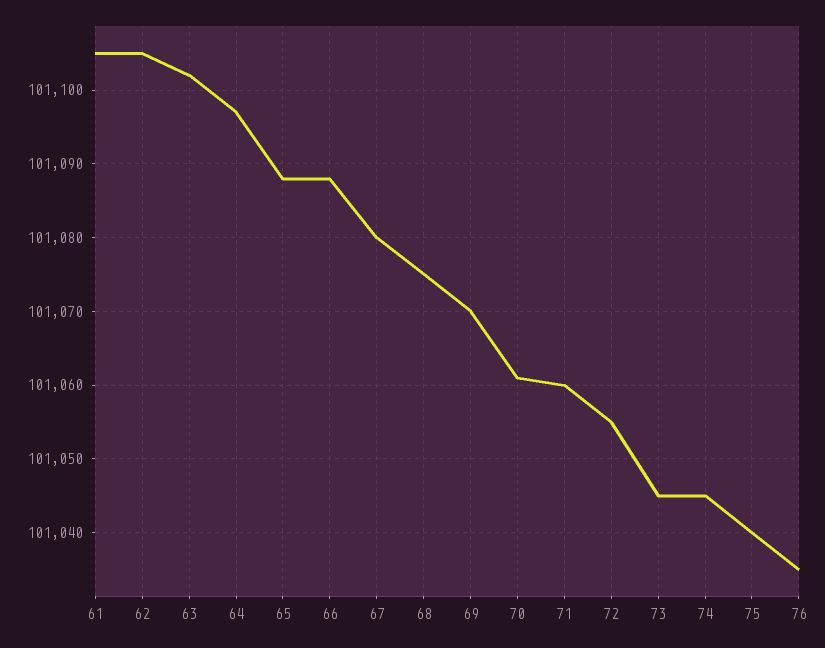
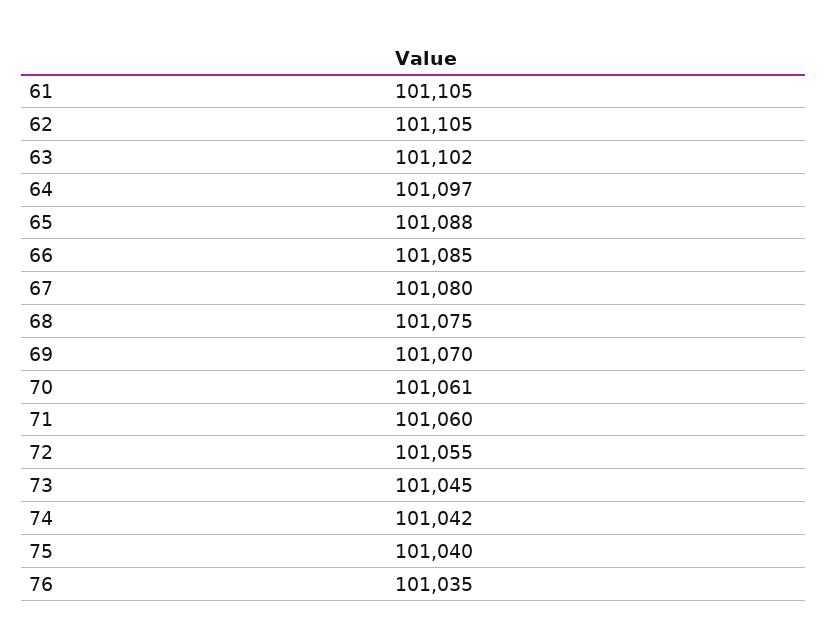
66: 101088 -> 101085
74: 101045 -> 101042

